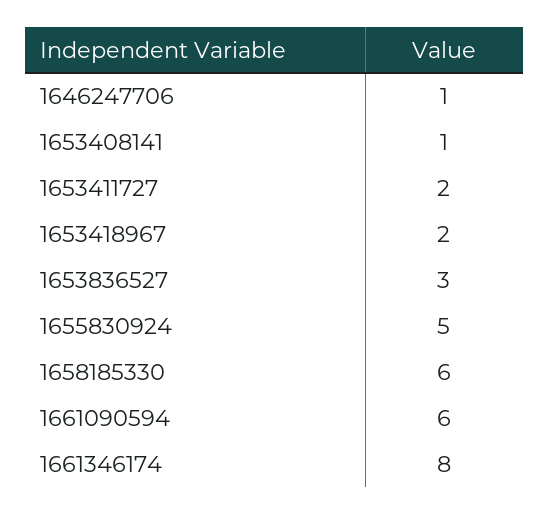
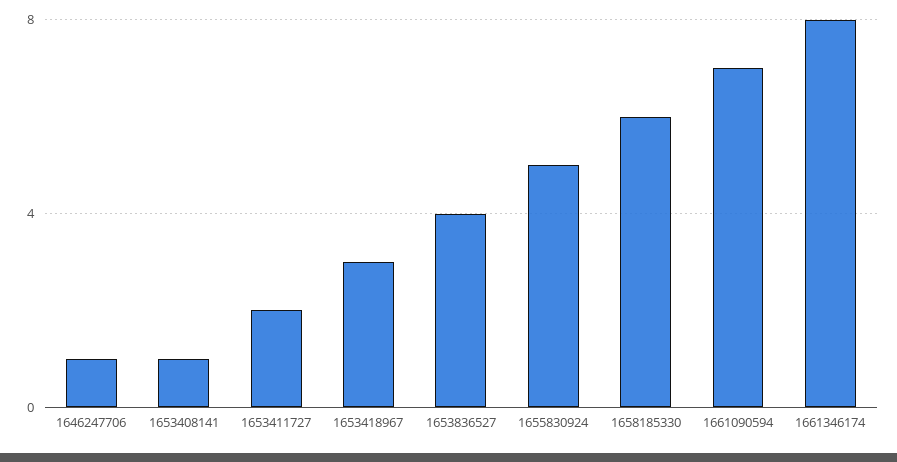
1653418967: 2 -> 3
1653836527: 3 -> 4
1661090594: 6 -> 7

